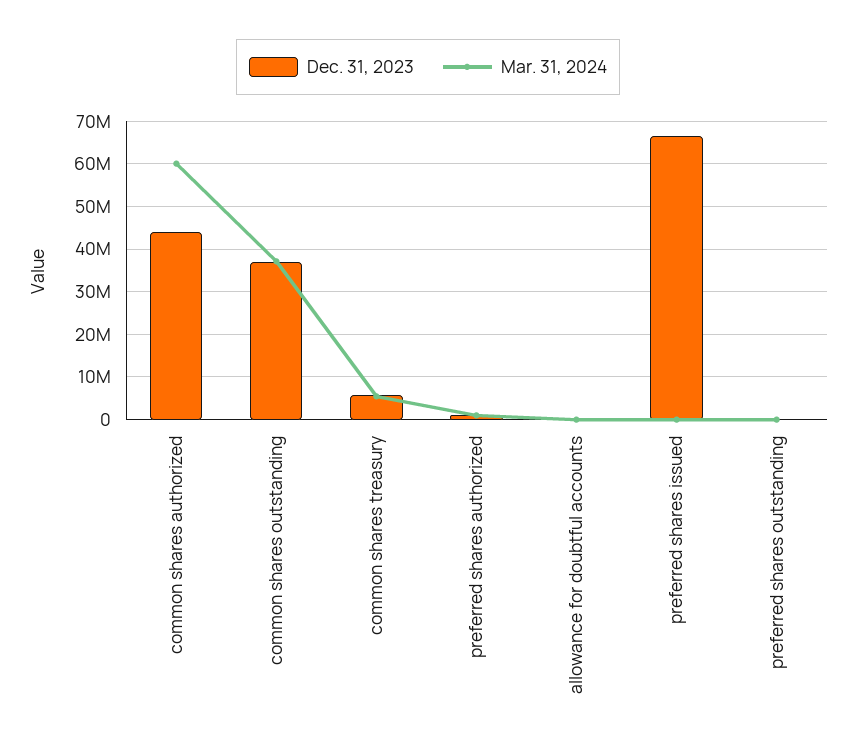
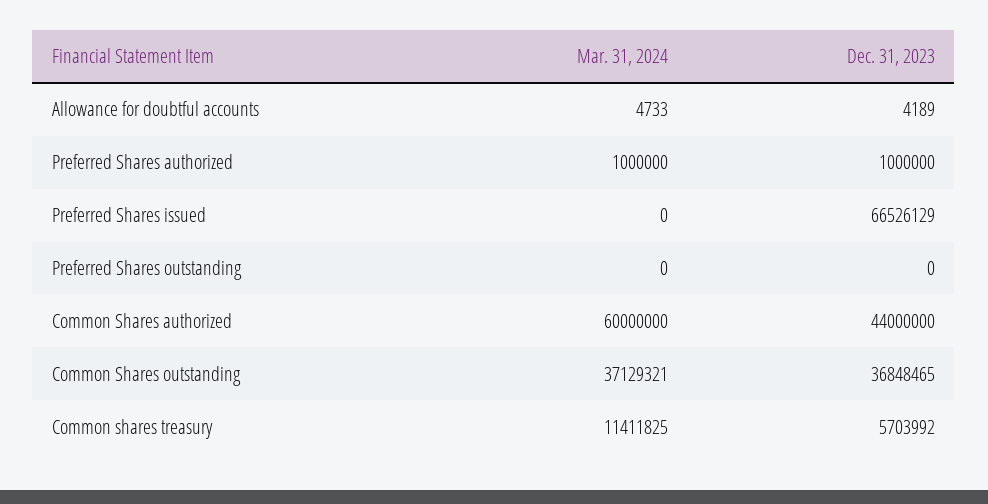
Mar. 31, 2024, common shares treasury: 6000000 -> 11411825

